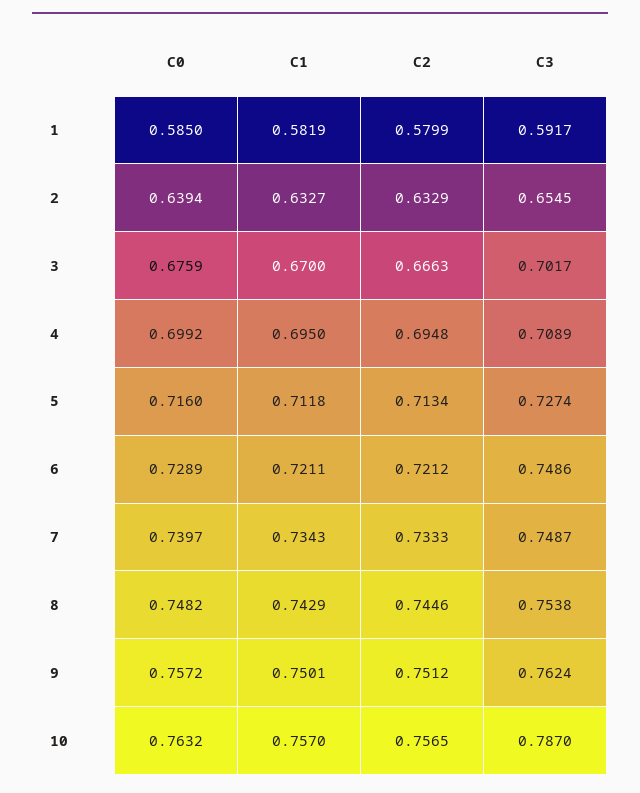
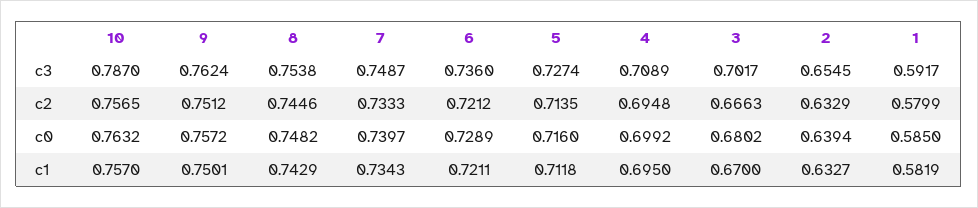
C0, 3: 0.6759 -> 0.6802
C2, 5: 0.7134 -> 0.7135
C3, 6: 0.7486 -> 0.736

